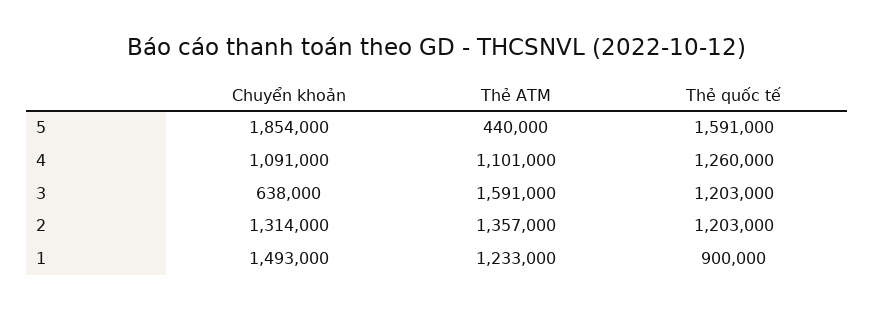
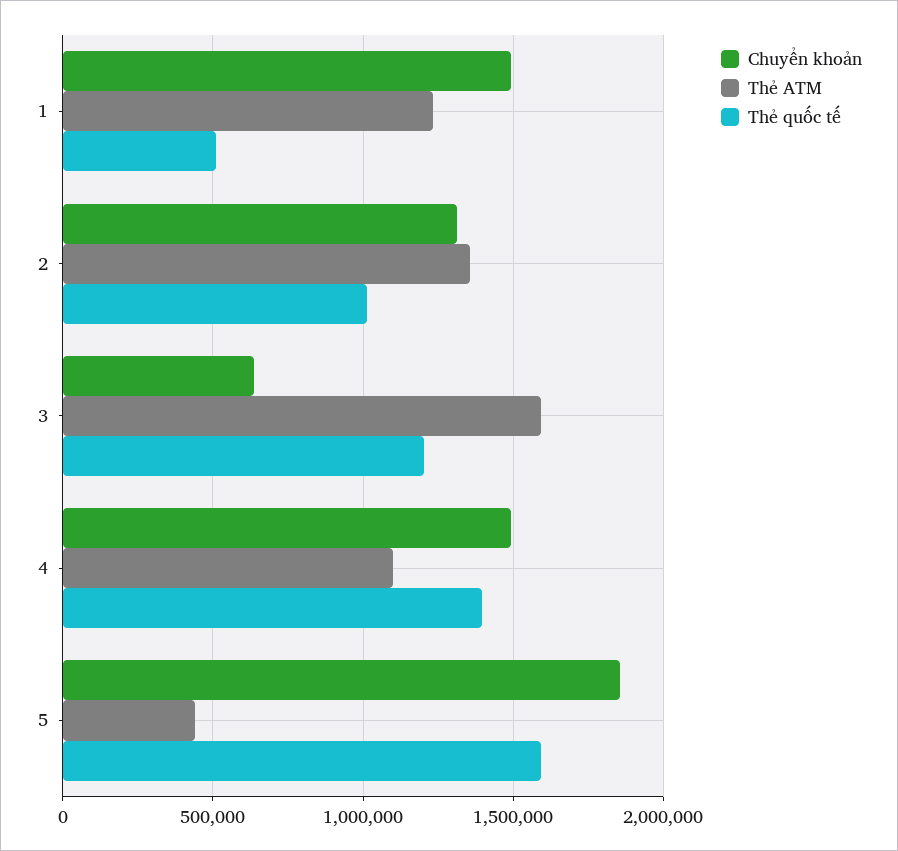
Chuyển khoản, 4: 1091000 -> 1500000
Thẻ quốc tế, 4: 1260000 -> 1400000
Thẻ quốc tế, 2: 1203000 -> 1000000
Thẻ quốc tế, 1: 900000 -> 500000

